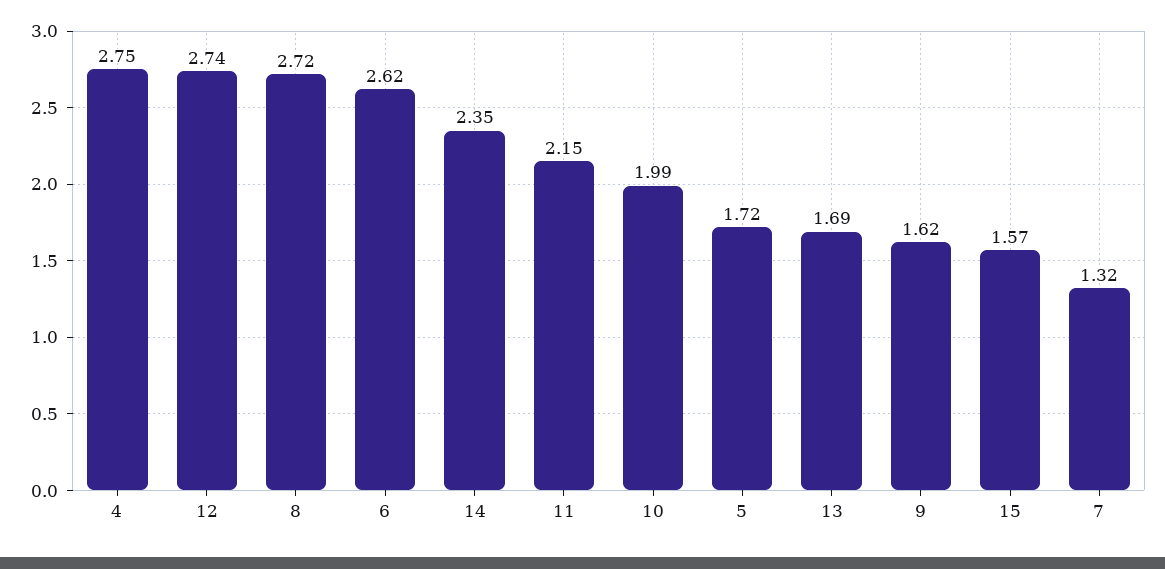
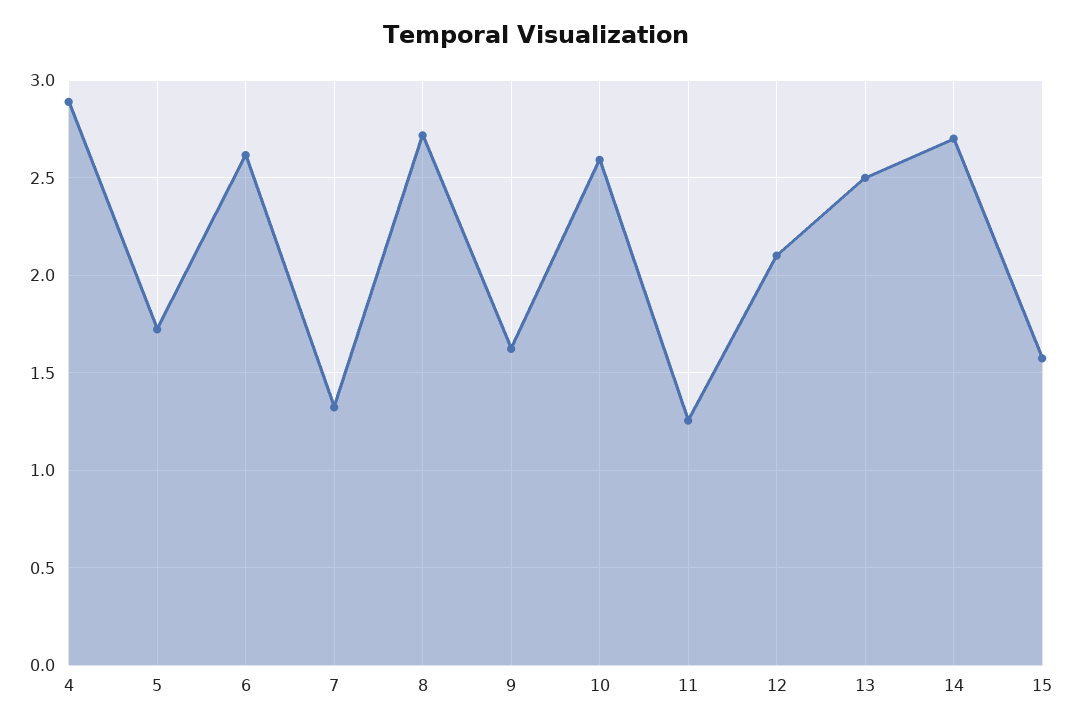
4: 2.75 -> 2.9
12: 2.74 -> 2.1
14: 2.35 -> 2.7
11: 2.15 -> 1.25
10: 1.99 -> 2.6
13: 1.69 -> 2.5

